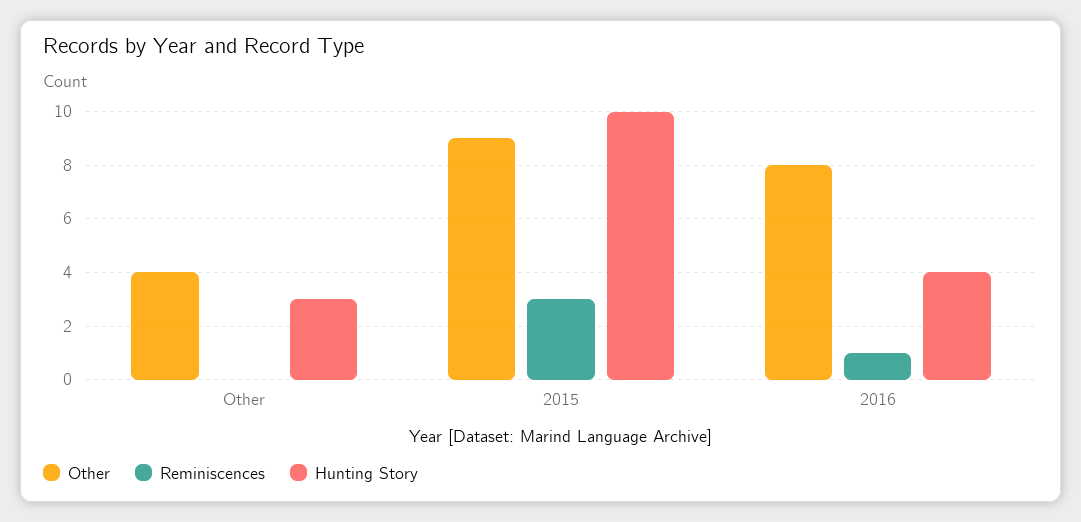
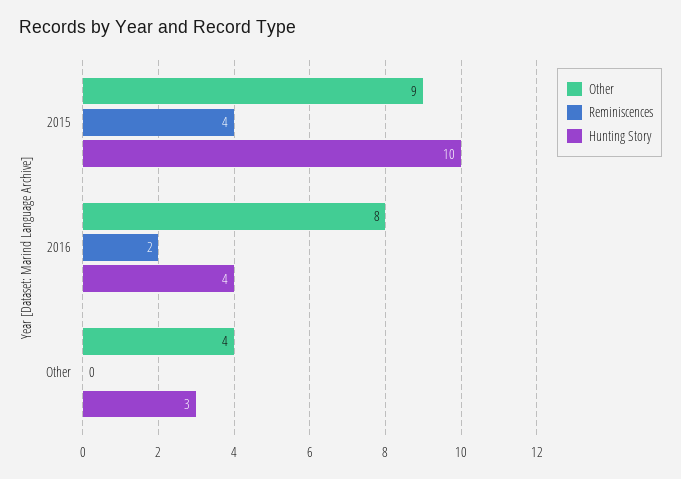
Reminiscences, 2015: 3 -> 4
Reminiscences, 2016: 1 -> 2

